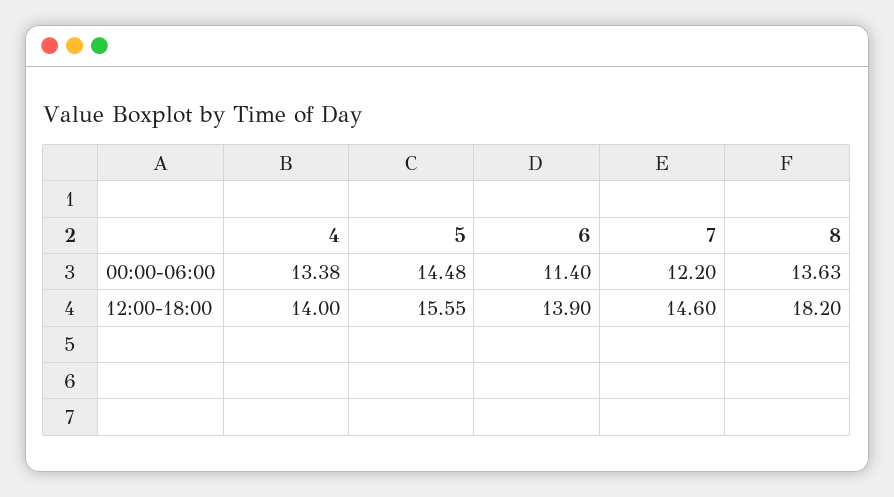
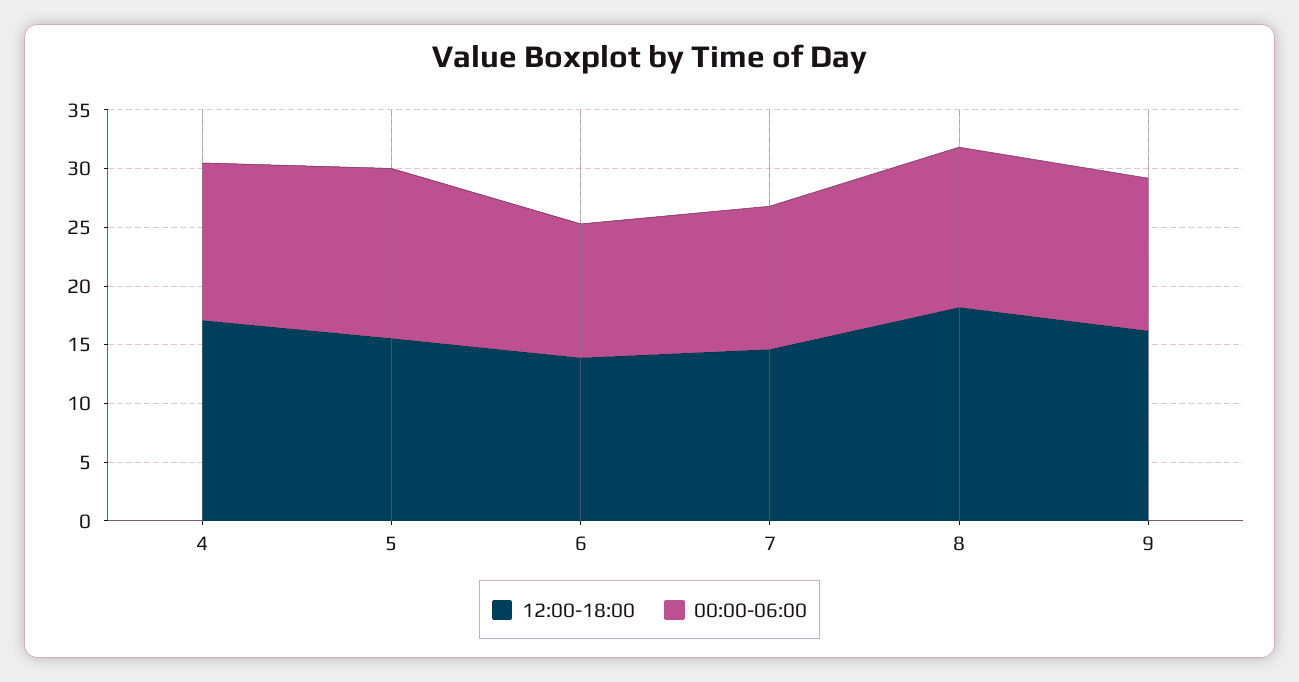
12:00-18:00, 4: 14 -> 17
12:00-18:00, 9: none -> 16
00:00-06:00, 9: none -> 13

